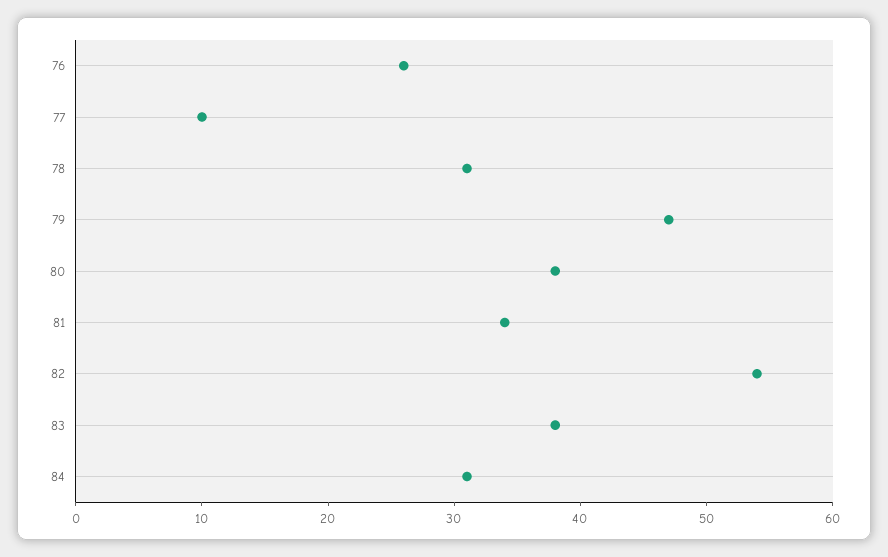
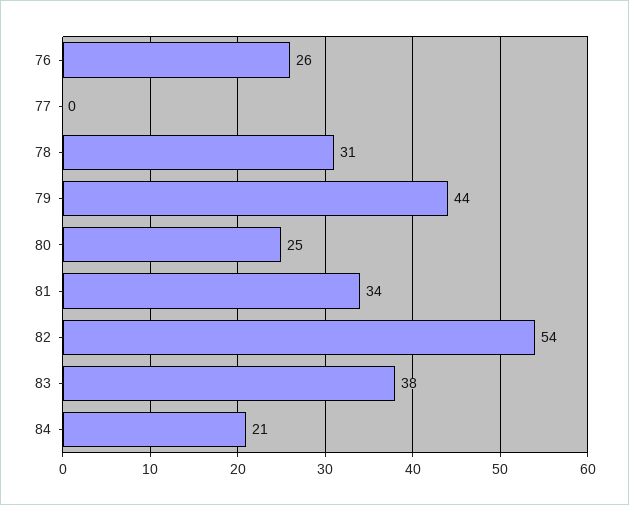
77: 10 -> 0
79: 47 -> 44
80: 38 -> 25
84: 31 -> 21

